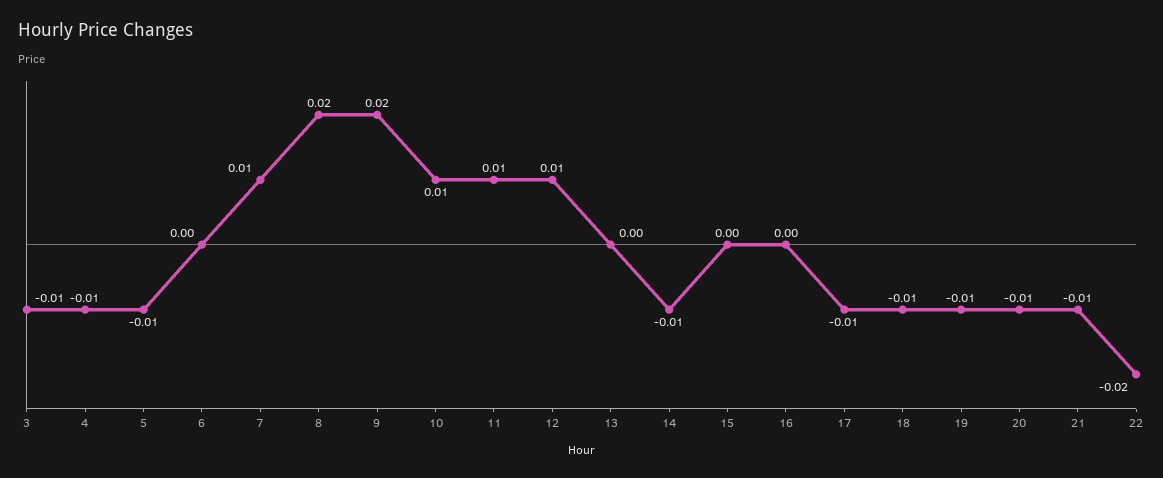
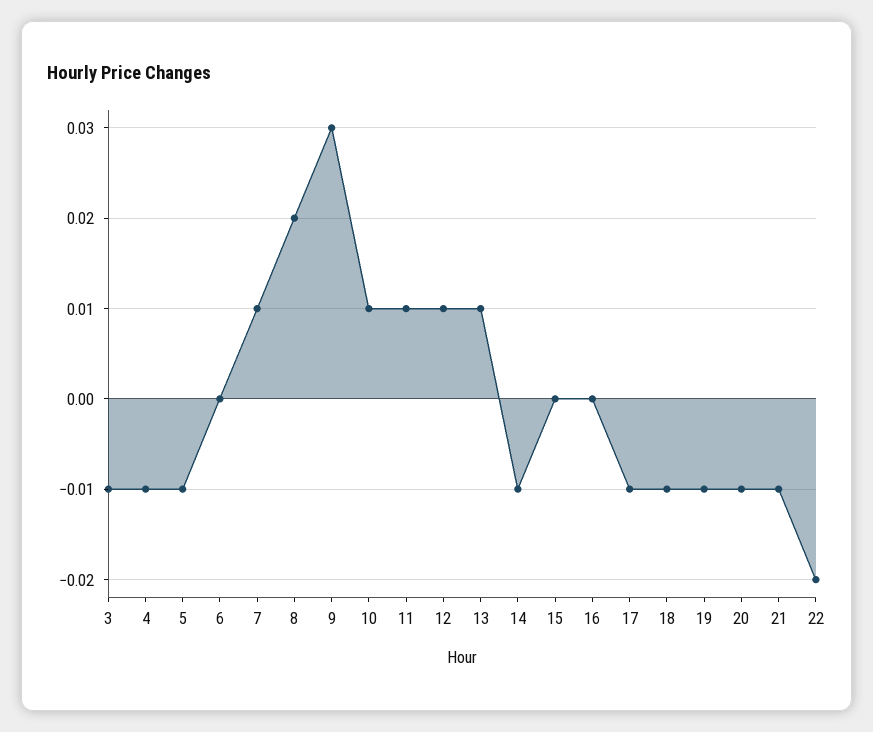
9: 0.02 -> 0.03
13: 0 -> 0.01

